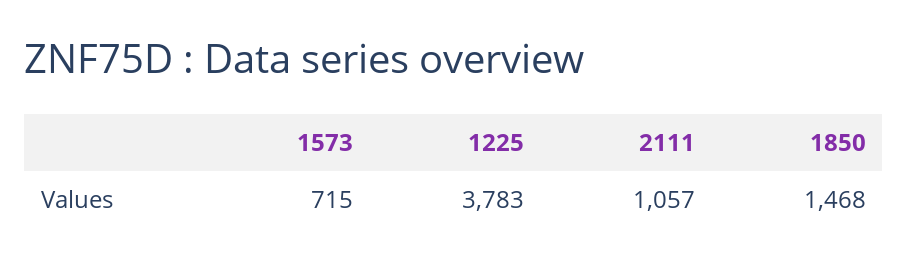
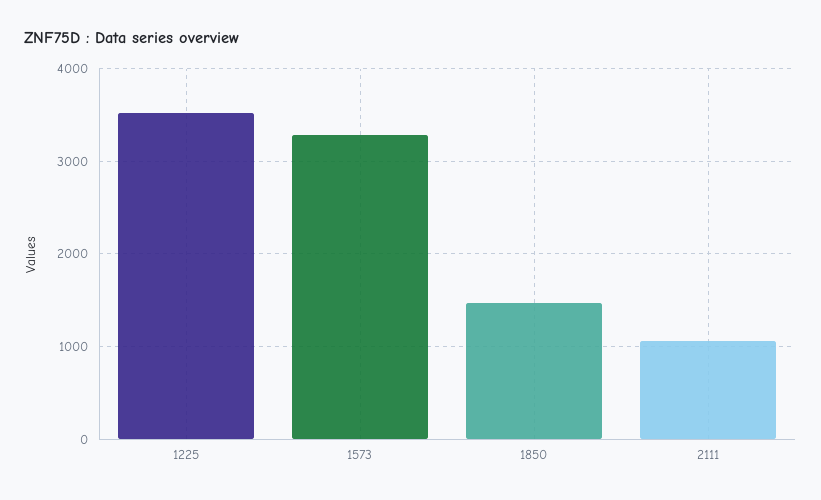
1573: 715 -> 3300
1225: 3783 -> 3500

